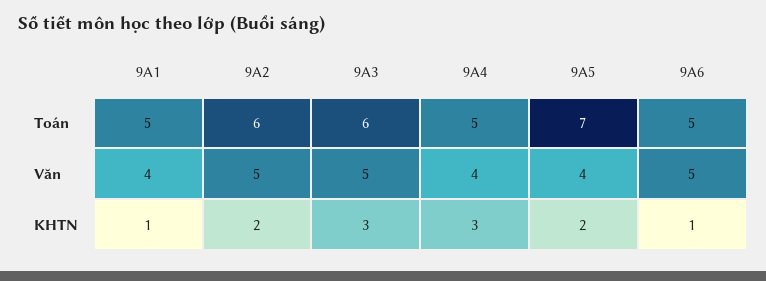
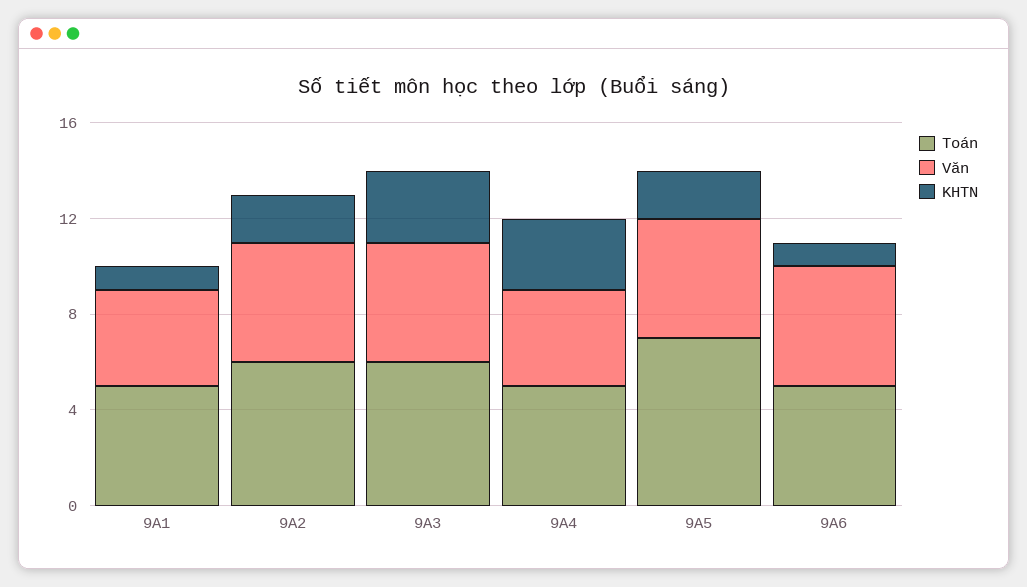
Văn, 9A5: 4 -> 5

